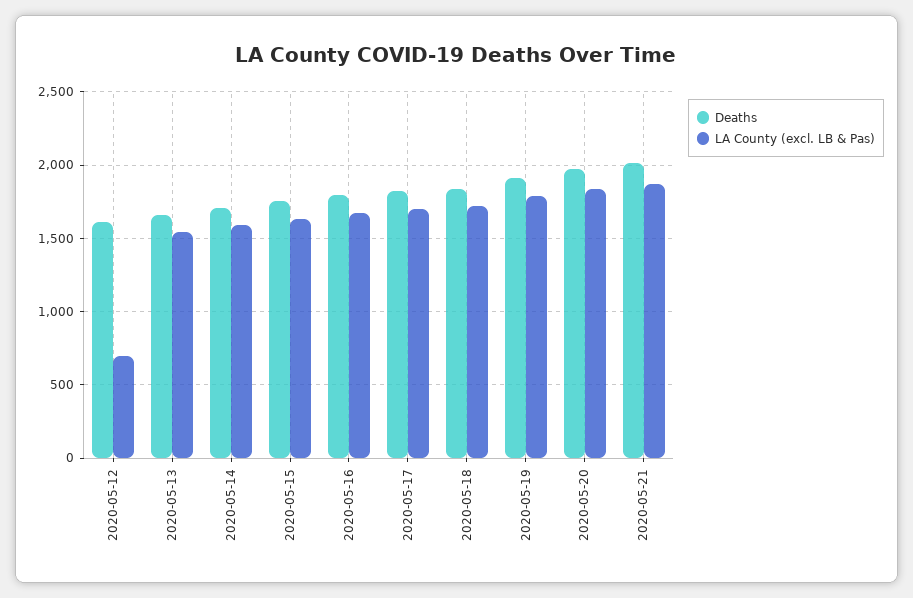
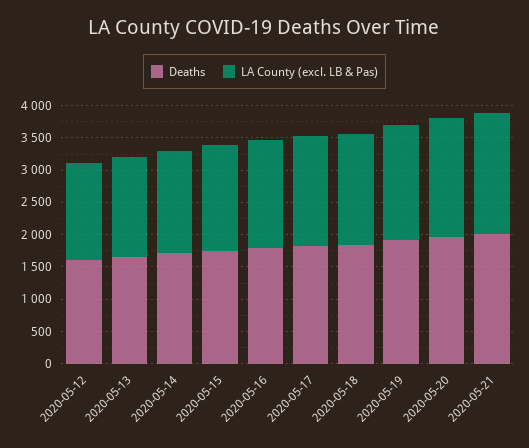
LA County (excl. LB & Pas), 2020-05-12: 700 -> 1500

